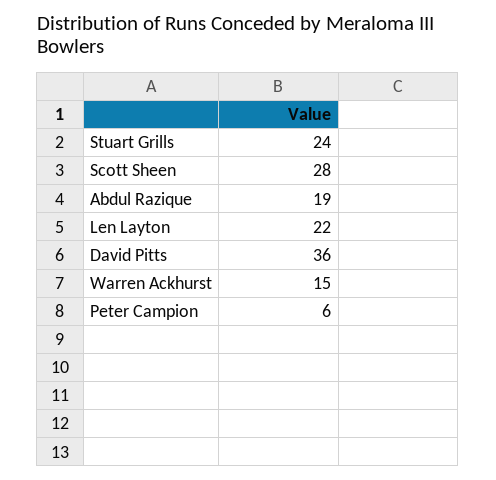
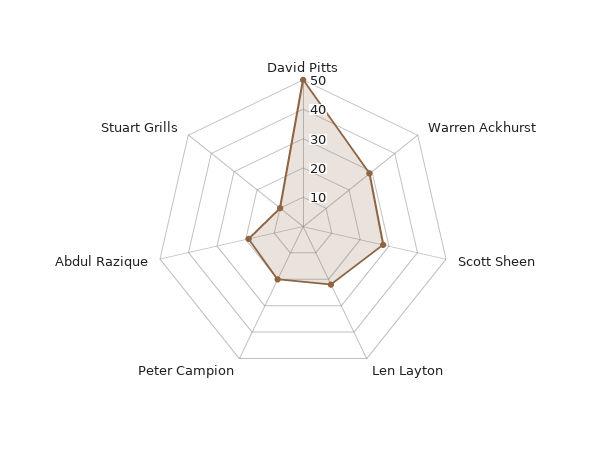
Stuart Grills: 24 -> 10
David Pitts: 36 -> 50
Warren Ackhurst: 15 -> 30
Peter Campion: 6 -> 20

